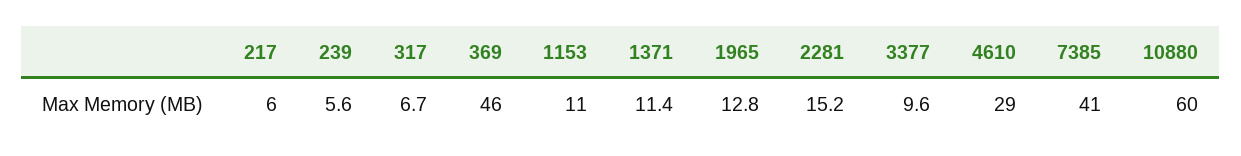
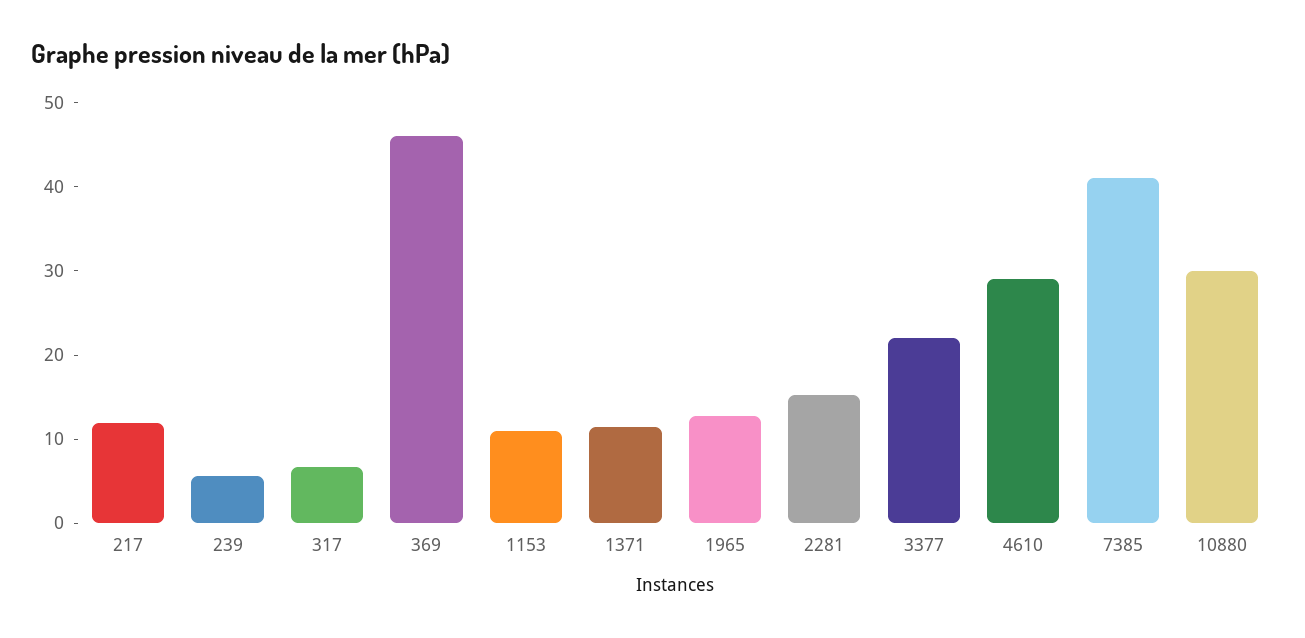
217: 6 -> 12
3377: 9.6 -> 22
10880: 60 -> 30

